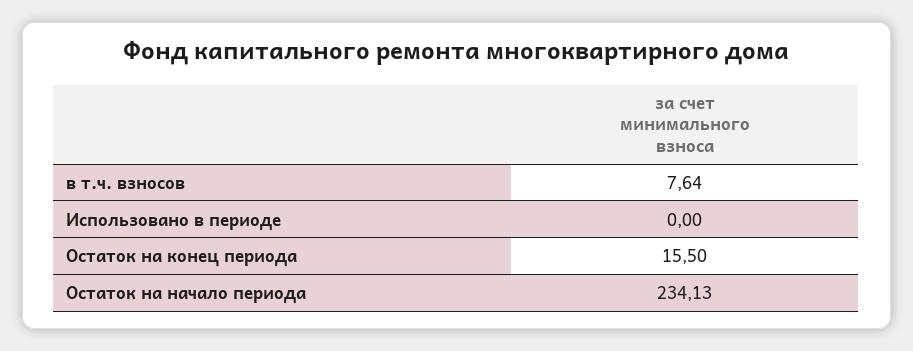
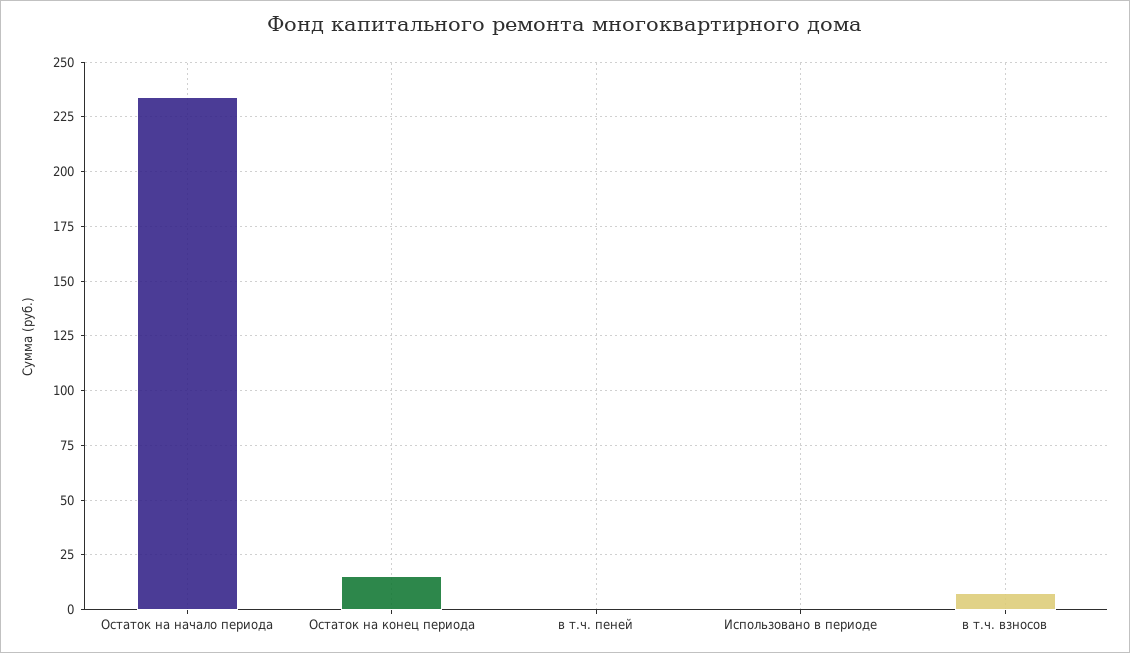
в т.ч. пеней: none -> 0

